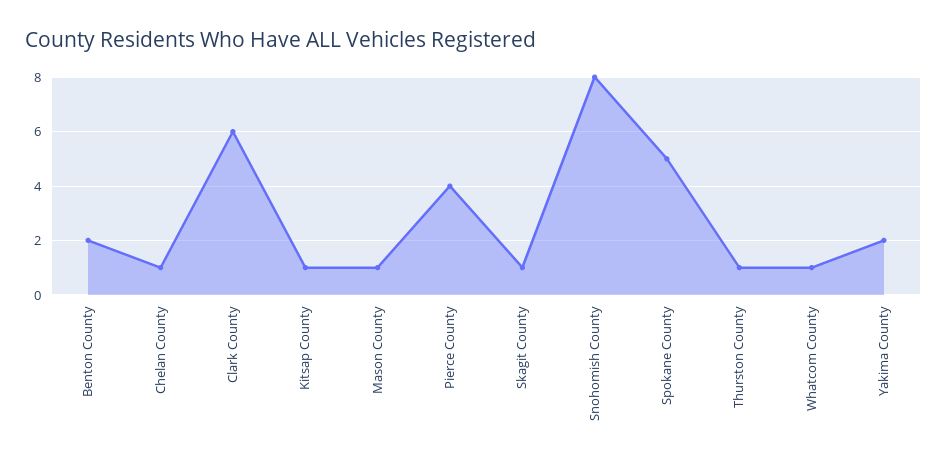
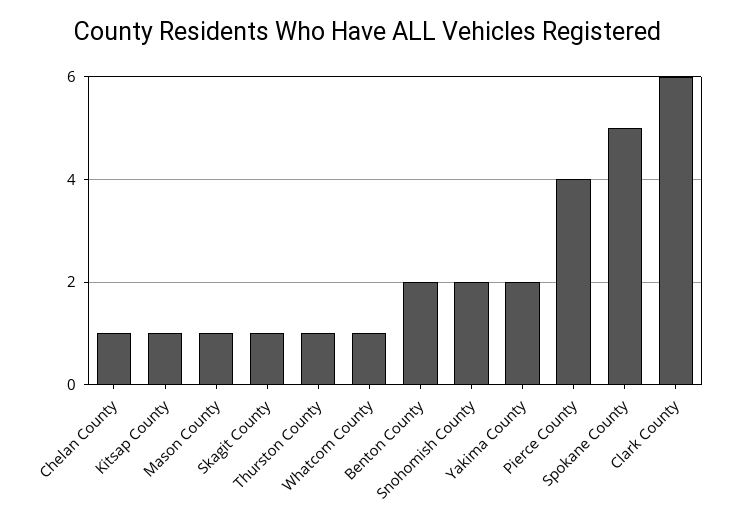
Snohomish County: 8 -> 2

